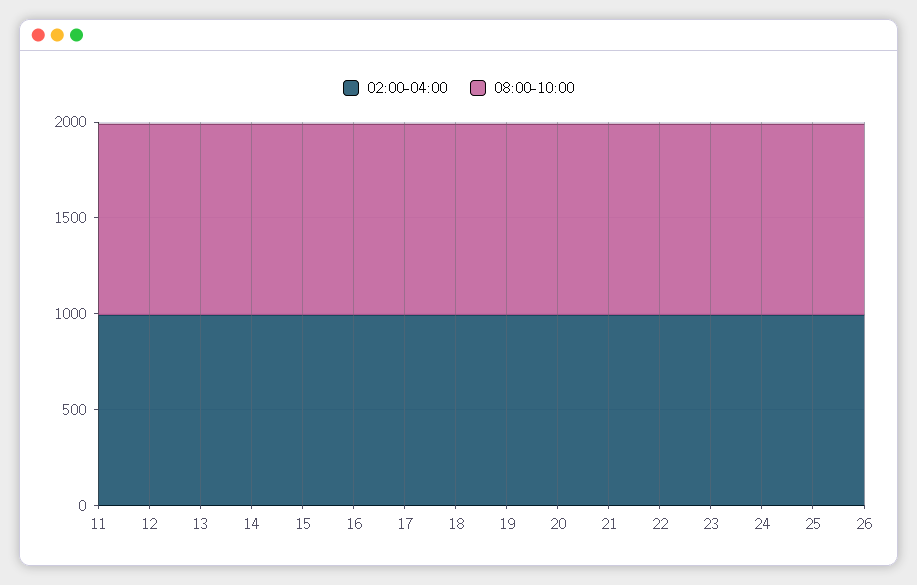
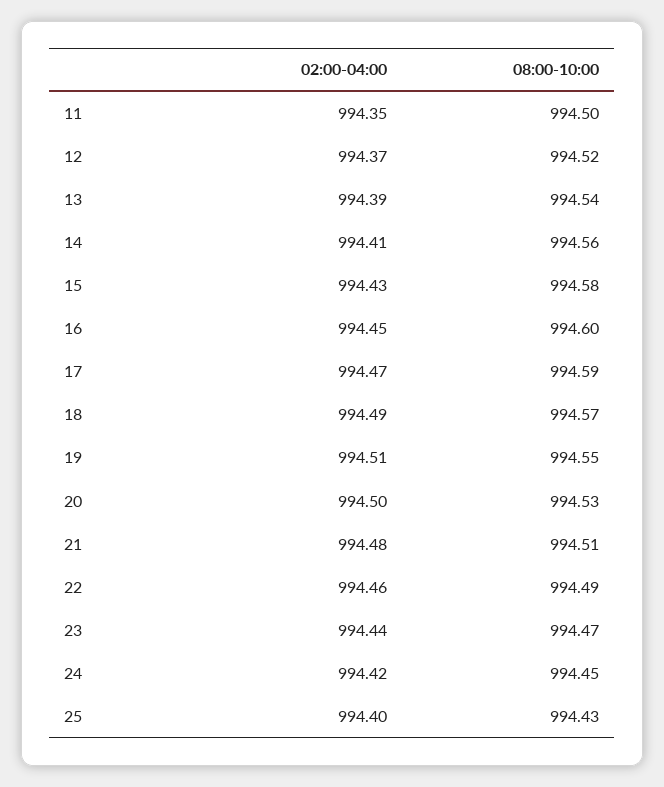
02:00-04:00, 26: 1000 -> none
08:00-10:00, 26: 1000 -> none

